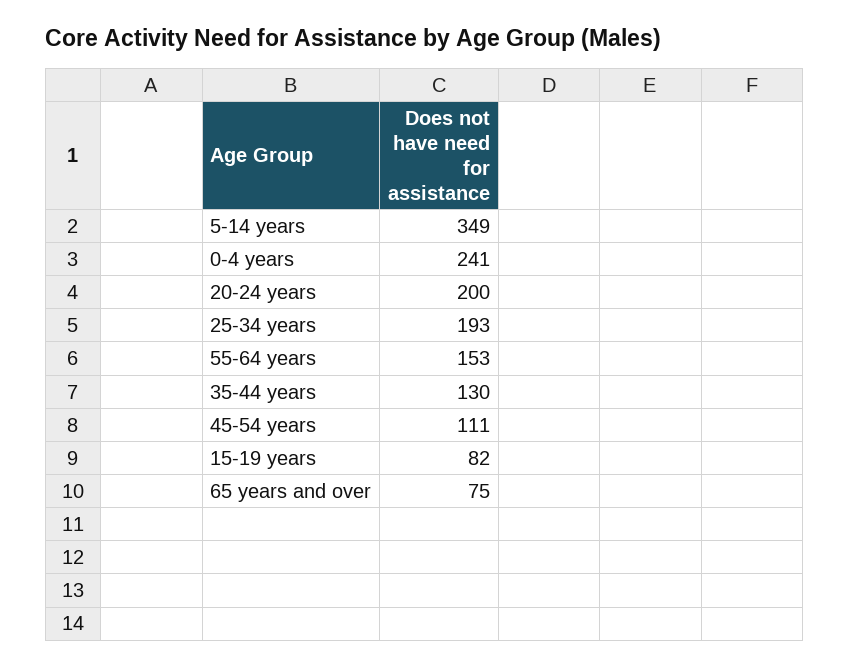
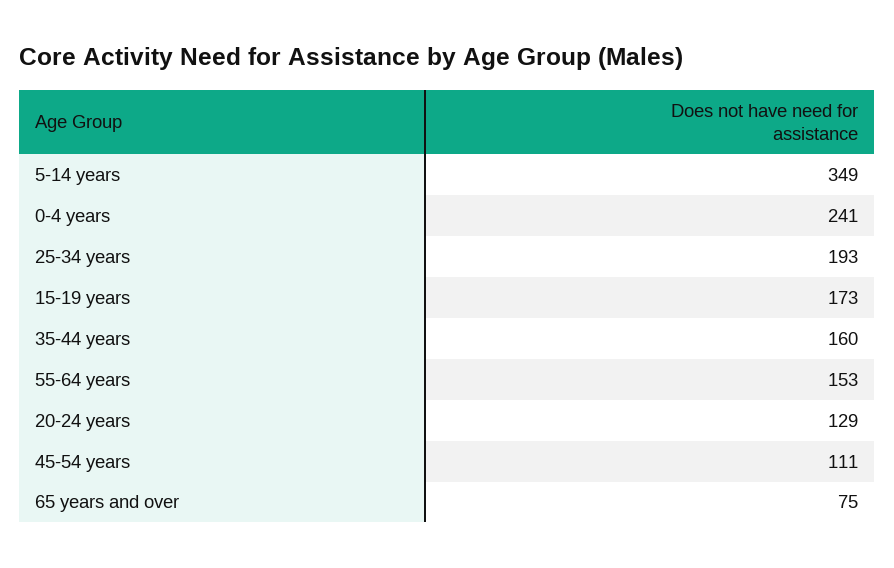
20-24 years: 200 -> 129
35-44 years: 130 -> 160
15-19 years: 82 -> 173

